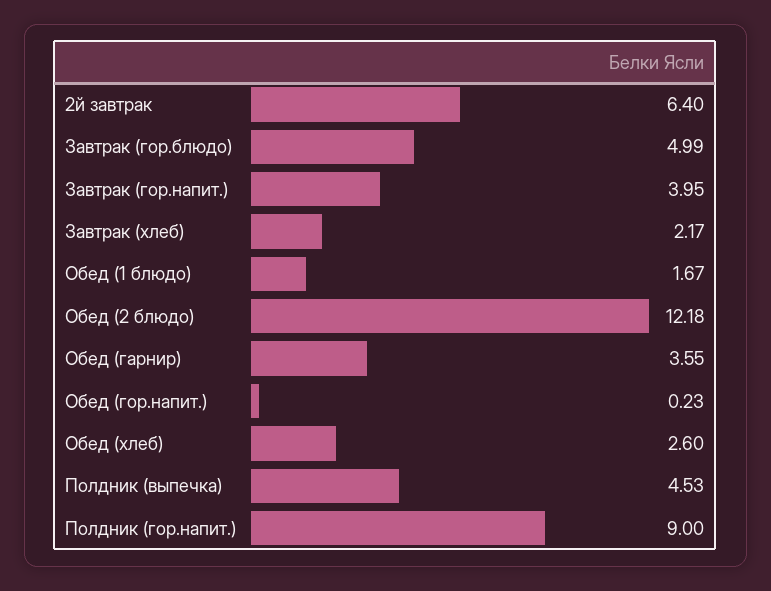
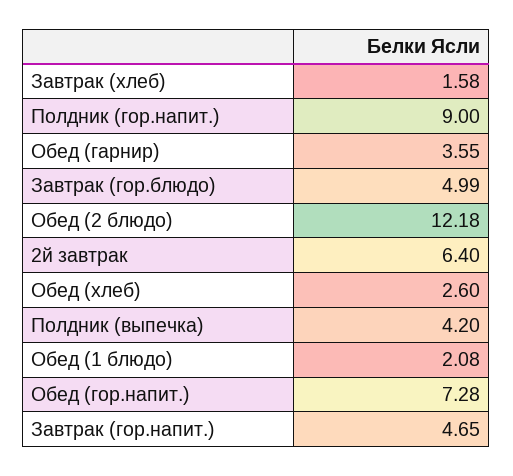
Завтрак (гор.напит.): 3.95 -> 4.65
Завтрак (хлеб): 2.17 -> 1.58
Обед (1 блюдо): 1.67 -> 2.08
Обед (гор.напит.): 0.23 -> 7.28
Полдник (выпечка): 4.53 -> 4.2

